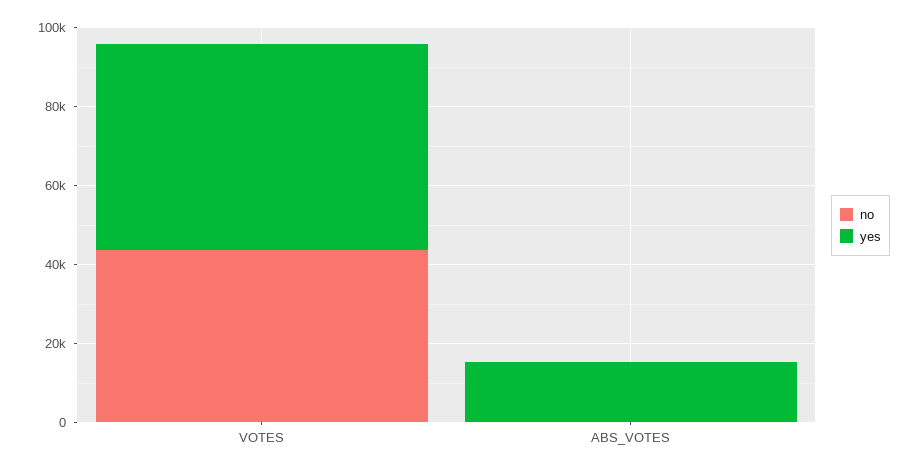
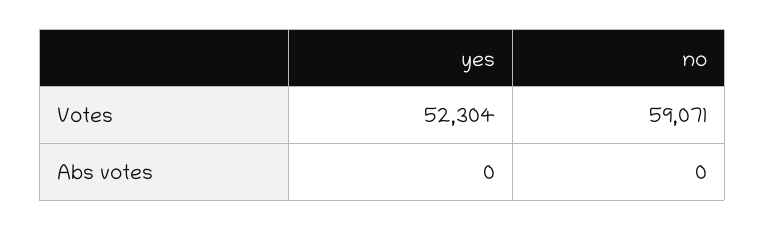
no, VOTES: 45000 -> 59071
yes, ABS_VOTES: 15000 -> 0

